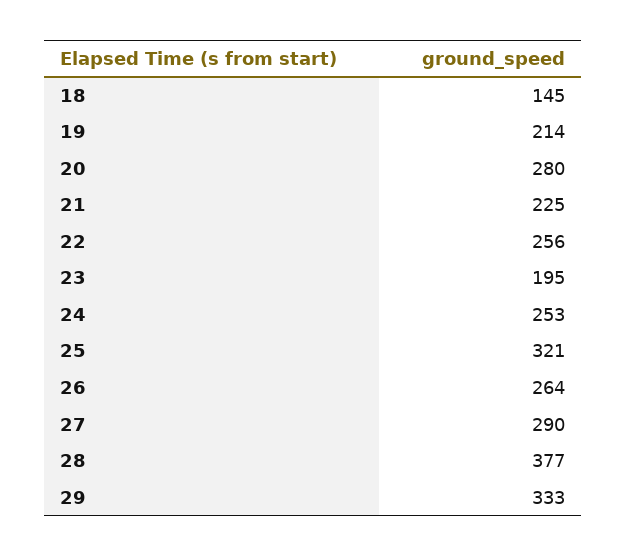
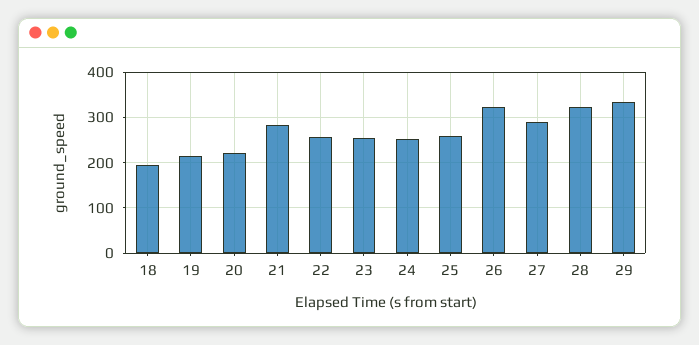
18: 145 -> 200
20: 280 -> 220
21: 225 -> 280
23: 195 -> 260
25: 321 -> 260
26: 264 -> 320
28: 377 -> 320

